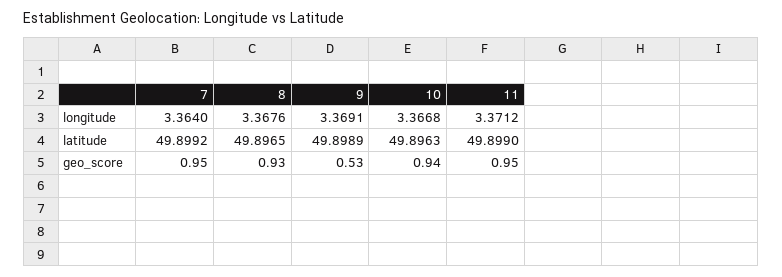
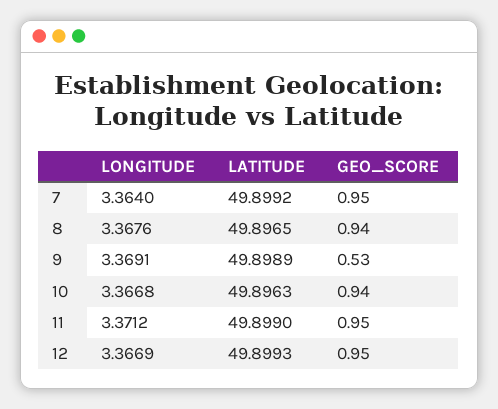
8, geo_score: 0.93 -> 0.94
12, longitude: none -> 3.3669
12, latitude: none -> 49.8993
12, geo_score: none -> 0.95

